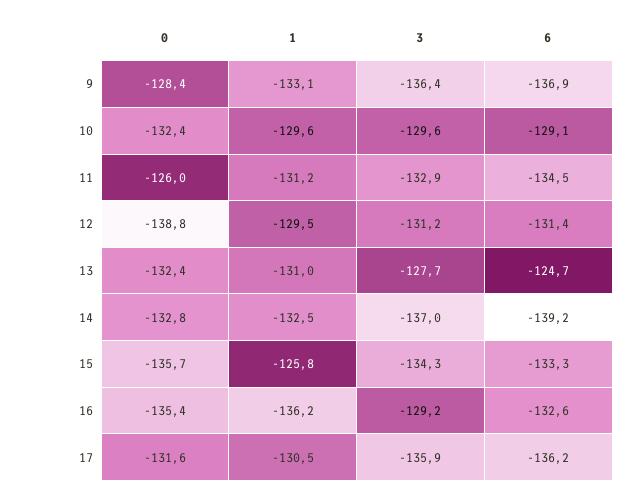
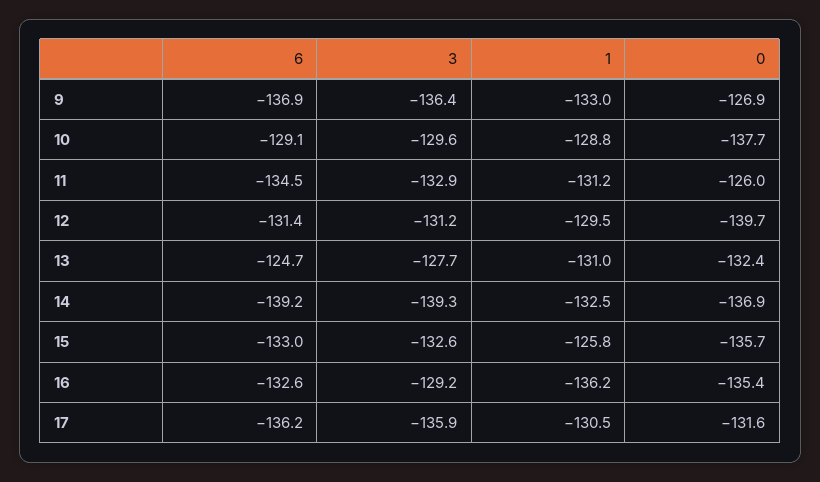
0, 9: -128.4 -> -126.9
1, 9: -133.1 -> -133
0, 10: -132.4 -> -137.7
1, 10: -129.6 -> -128.8
0, 12: -138.8 -> -139.7
0, 14: -132.8 -> -136.9
3, 14: -137 -> -139.3
3, 15: -134.3 -> -132.6
6, 15: -133.3 -> -133

